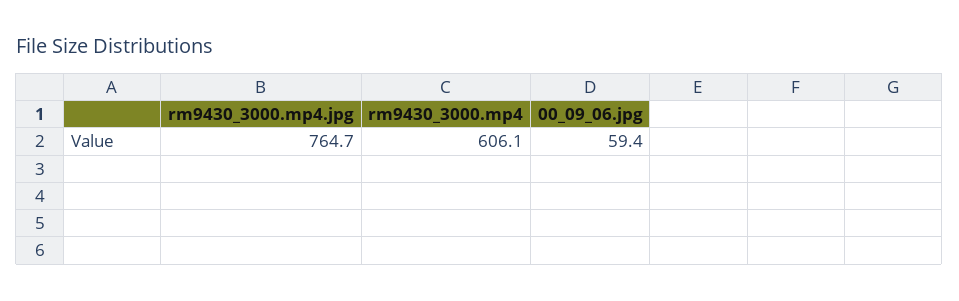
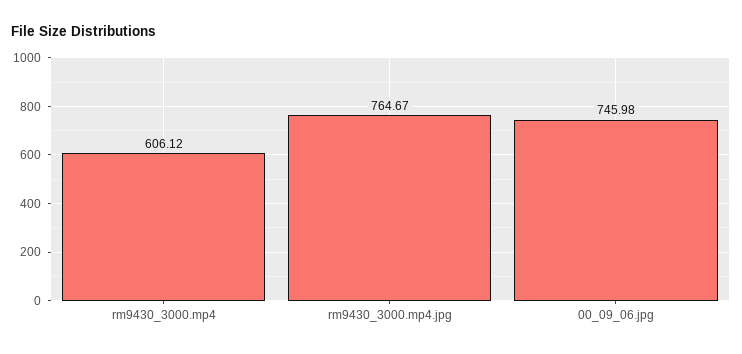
00_09_06.jpg: 59.4 -> 745.98

